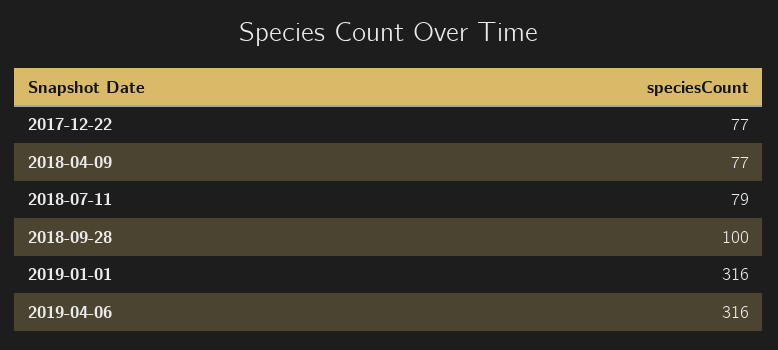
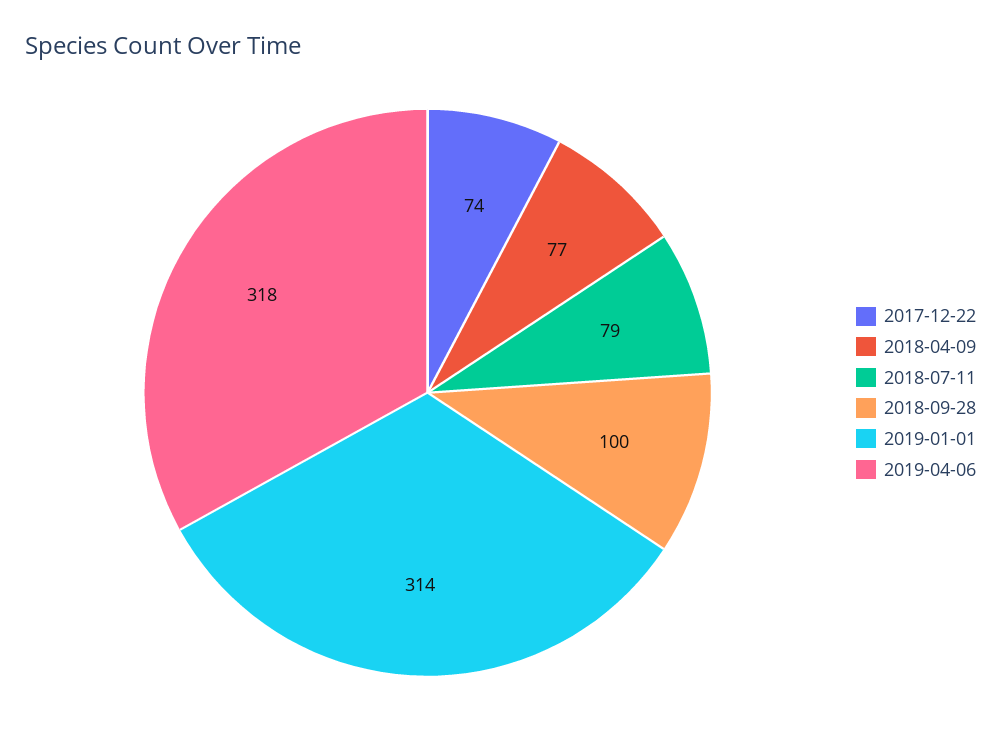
2017-12-22: 77 -> 74
2019-01-01: 316 -> 314
2019-04-06: 316 -> 318

